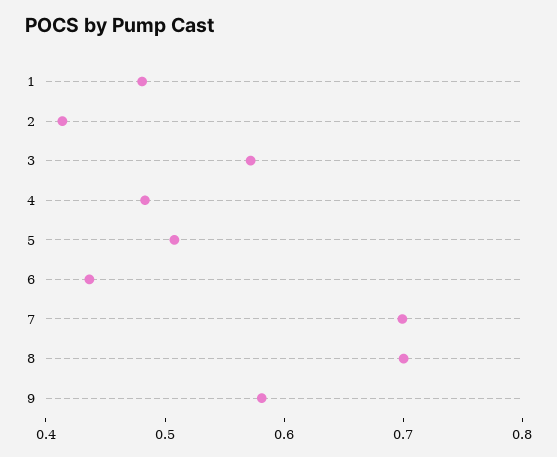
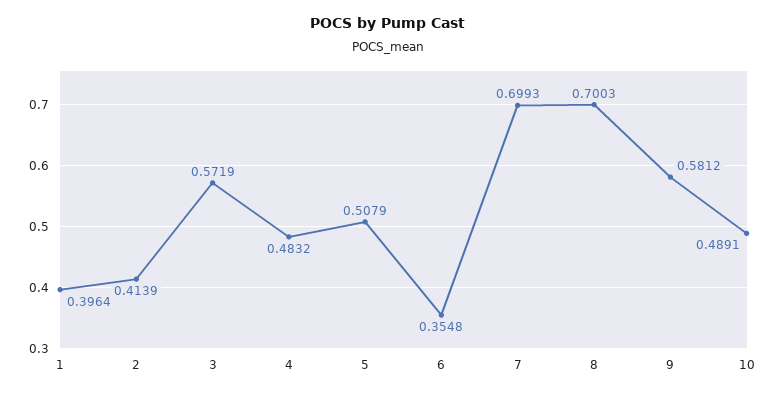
1: 0.48 -> 0.3964
6: 0.44 -> 0.3548
10: none -> 0.4891

